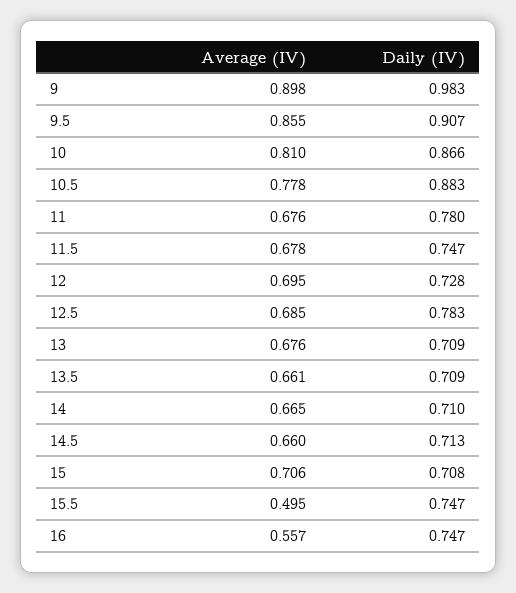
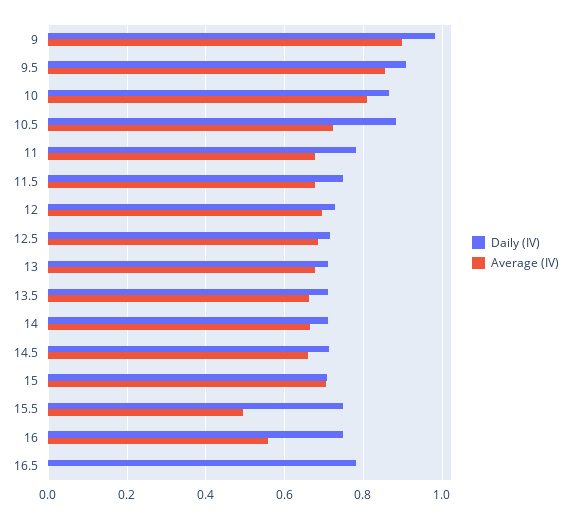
Average (IV), 10.5: 0.778 -> 0.72
Daily (IV), 12.5: 0.783 -> 0.72
Daily (IV), 16.5: none -> 0.78
Average (IV), 16.5: none -> 0

